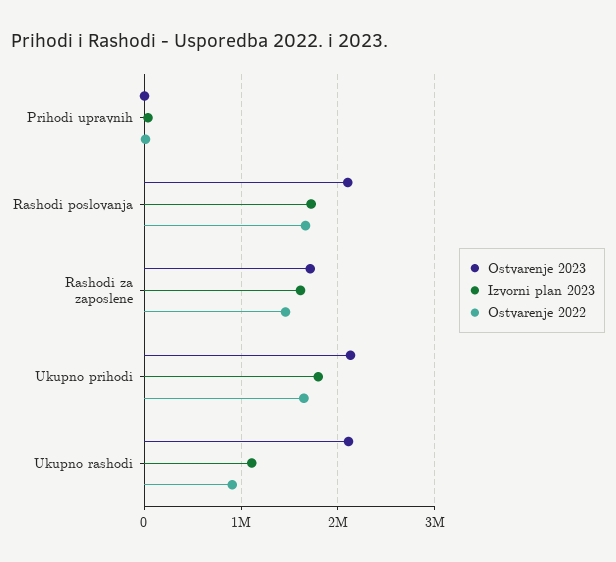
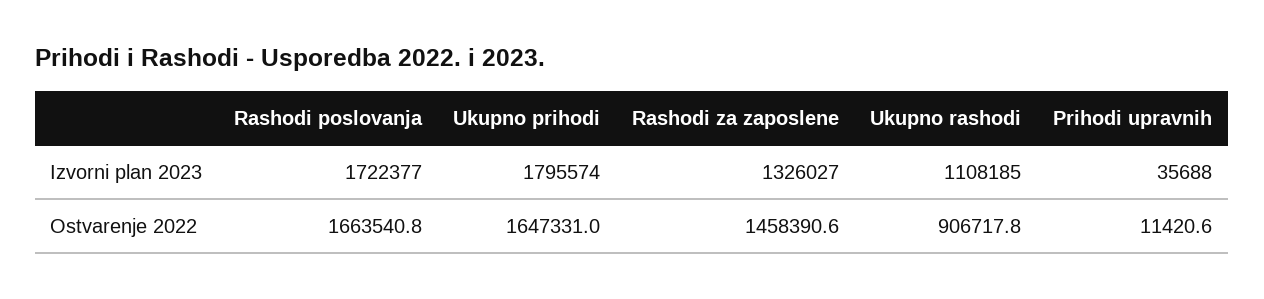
Ostvarenje 2023, Prihodi upravnih: 0 -> none
Ostvarenje 2023, Rashodi poslovanja: 2100000 -> none
Ostvarenje 2023, Rashodi za zaposlene: 1700000 -> none
Izvorni plan 2023, Rashodi za zaposlene: 1600000 -> 1326027
Ostvarenje 2023, Ukupno prihodi: 2100000 -> none
Ostvarenje 2023, Ukupno rashodi: 2100000 -> none

